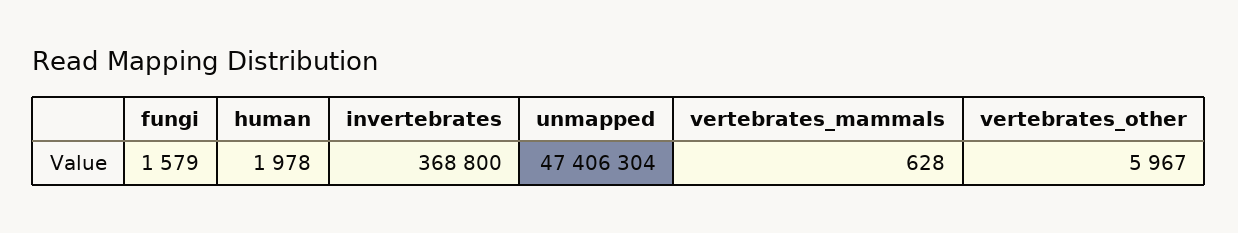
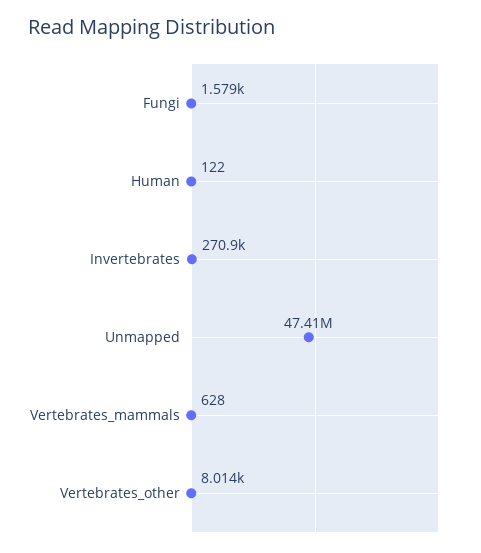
human: 1978 -> 122
invertebrates: 368800 -> 270900
vertebrates_other: 5967 -> 8014

